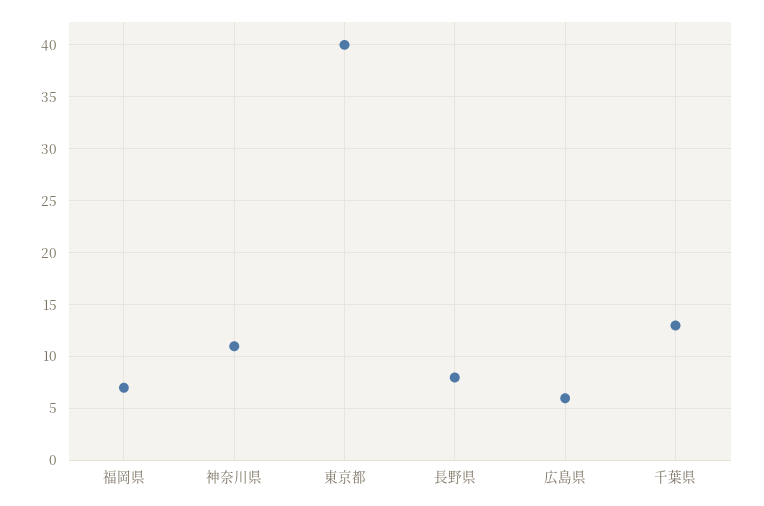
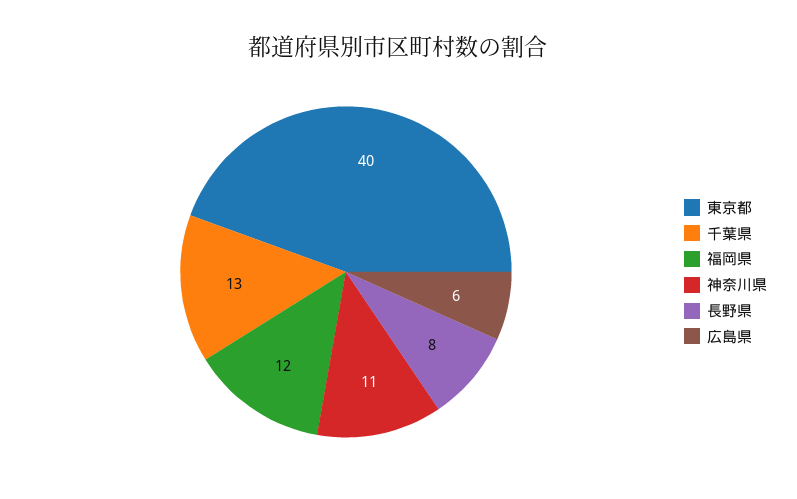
福岡県: 7 -> 12

